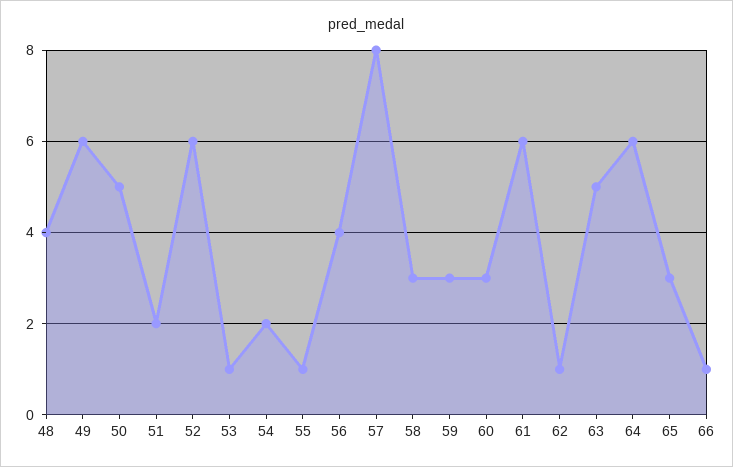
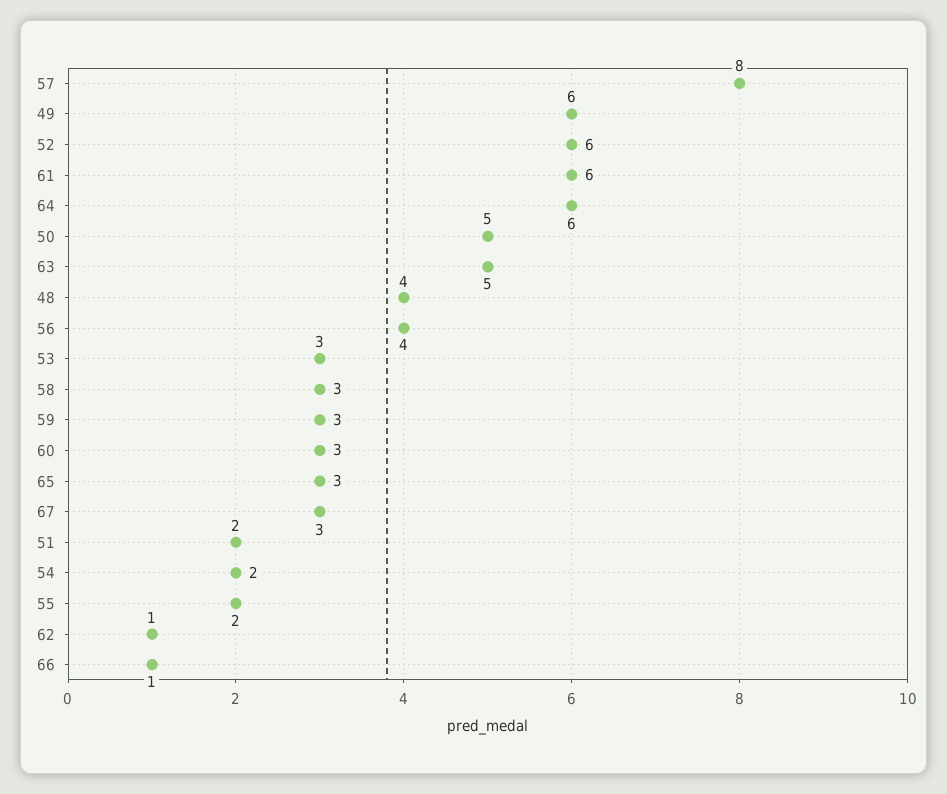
53: 1 -> 3
55: 1 -> 2
67: none -> 3

